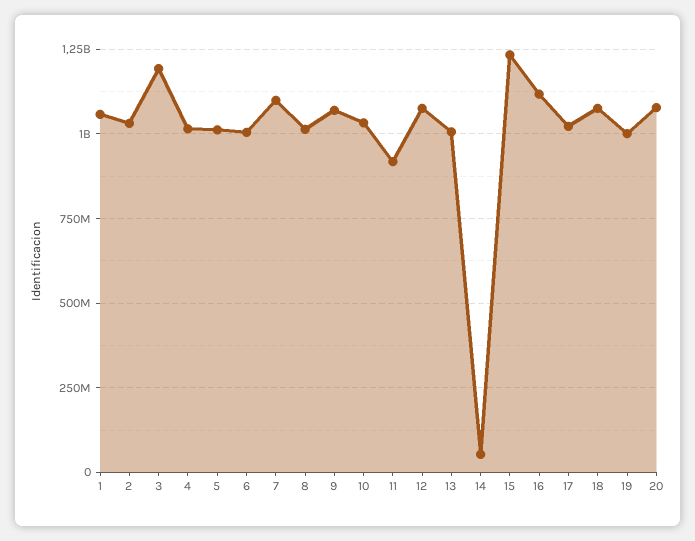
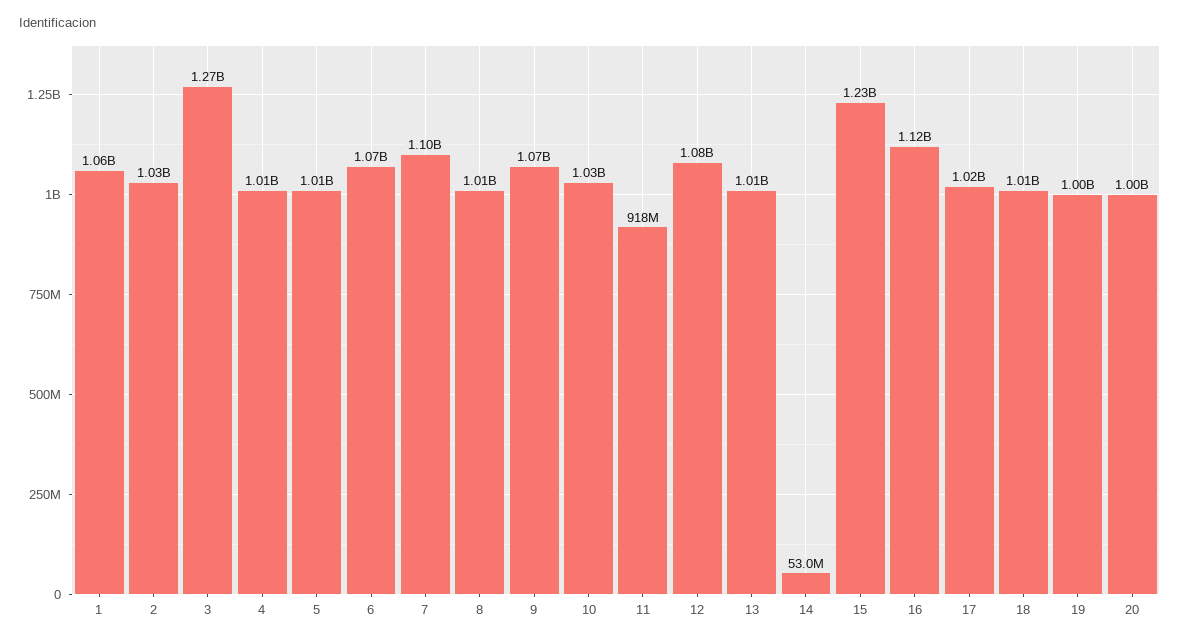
3: 1200000000 -> 1270000000
6: 1000000000 -> 1070000000
18: 1075000000 -> 1010000000
20: 1075000000 -> 1000000000

